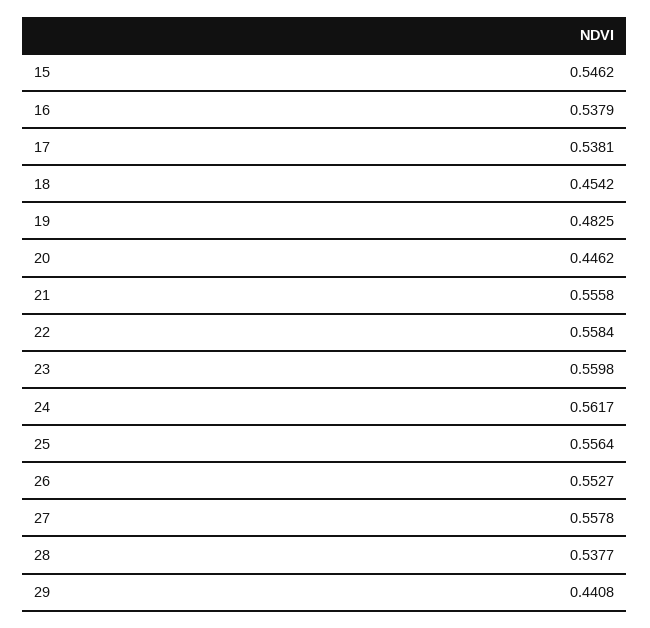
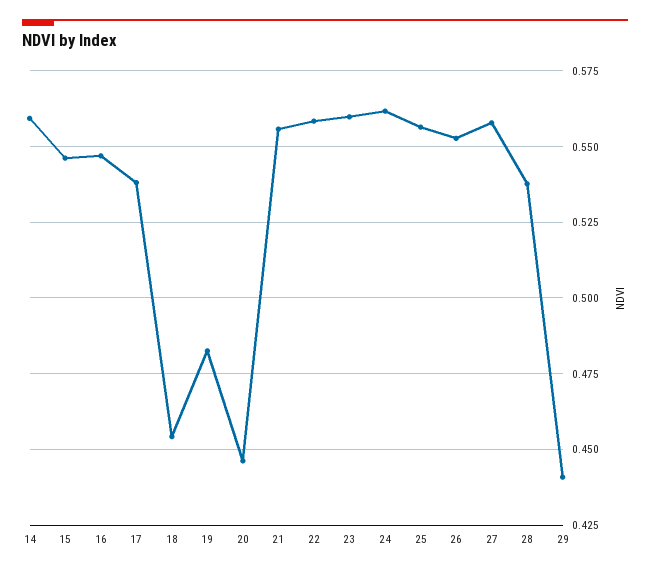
16: 0.5379 -> 0.5475
14: none -> 0.56

